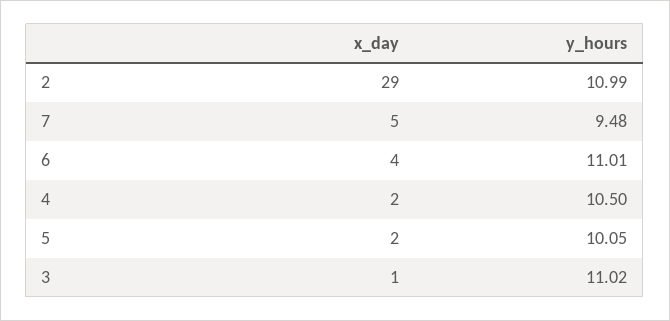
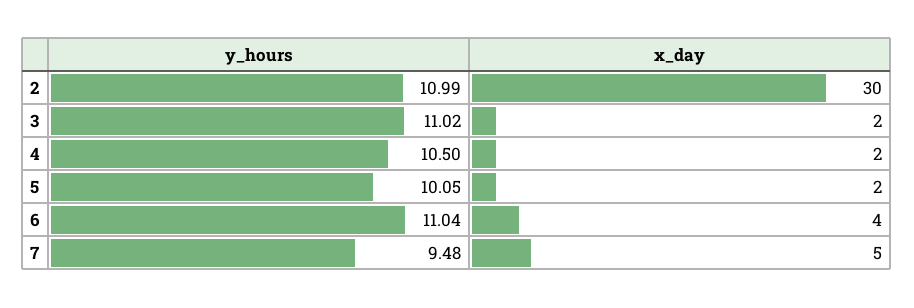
x_day, 2: 29 -> 30
y_hours, 6: 11.01 -> 11.04
x_day, 3: 1 -> 2

